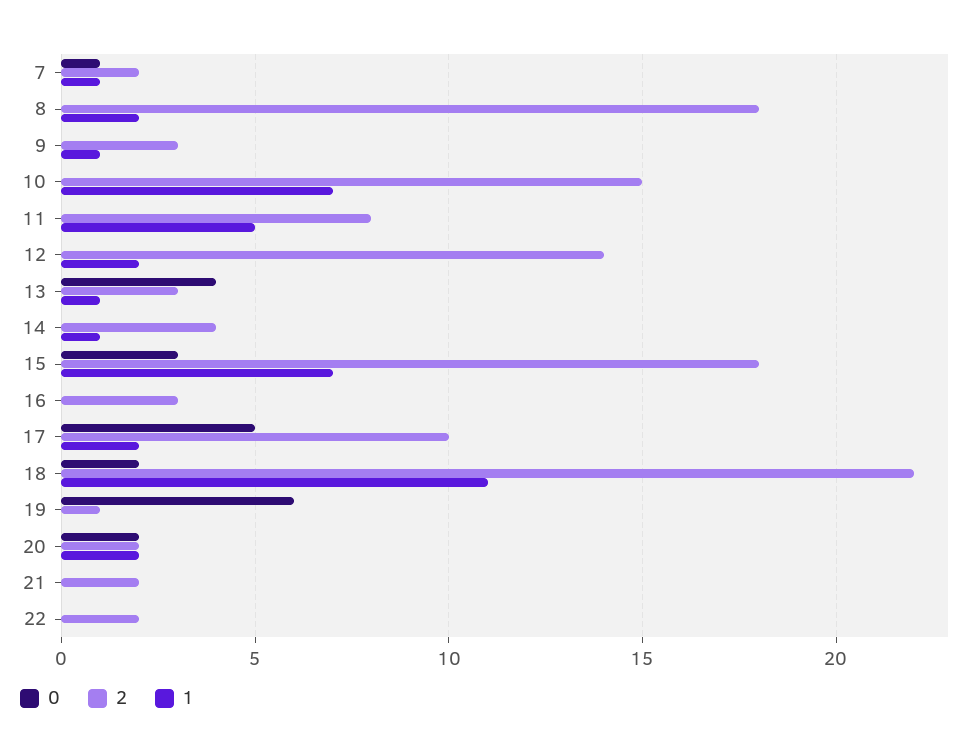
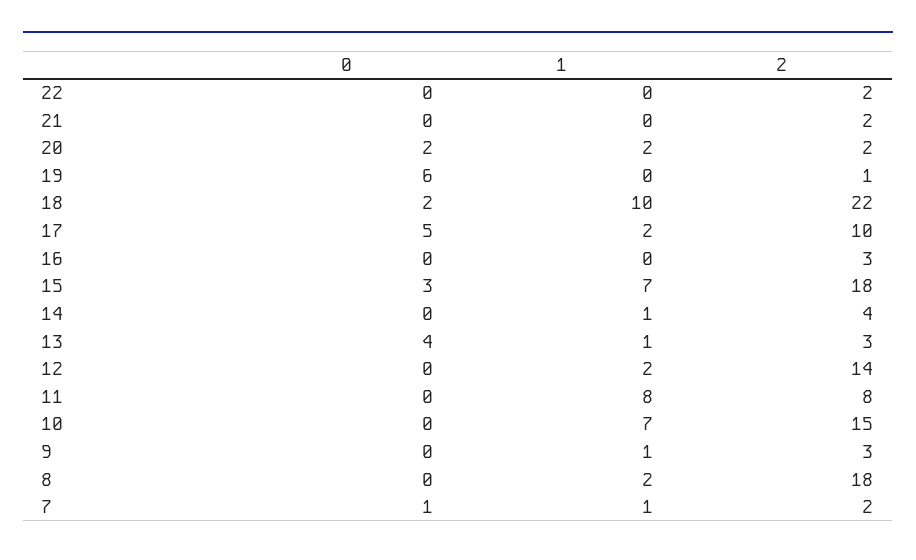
1, 11: 5 -> 8
1, 18: 11 -> 10

